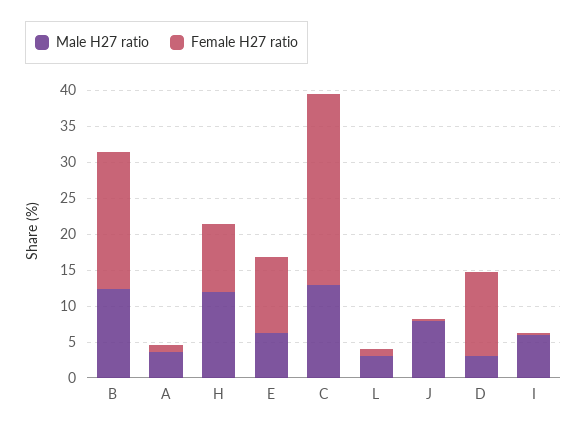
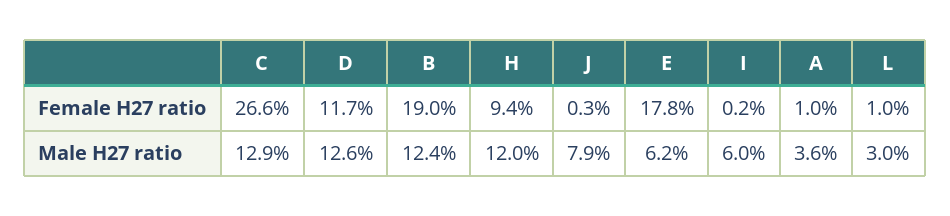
Female H27 ratio, E: 10 -> 17.8
Male H27 ratio, D: 2.5 -> 12.6

